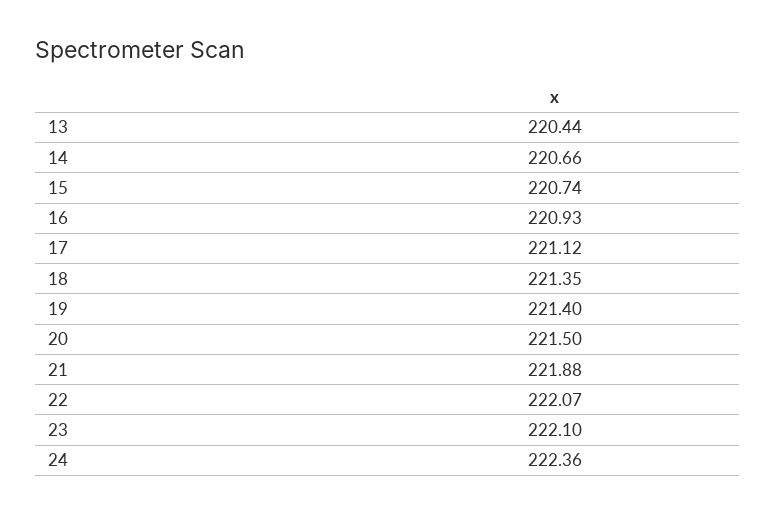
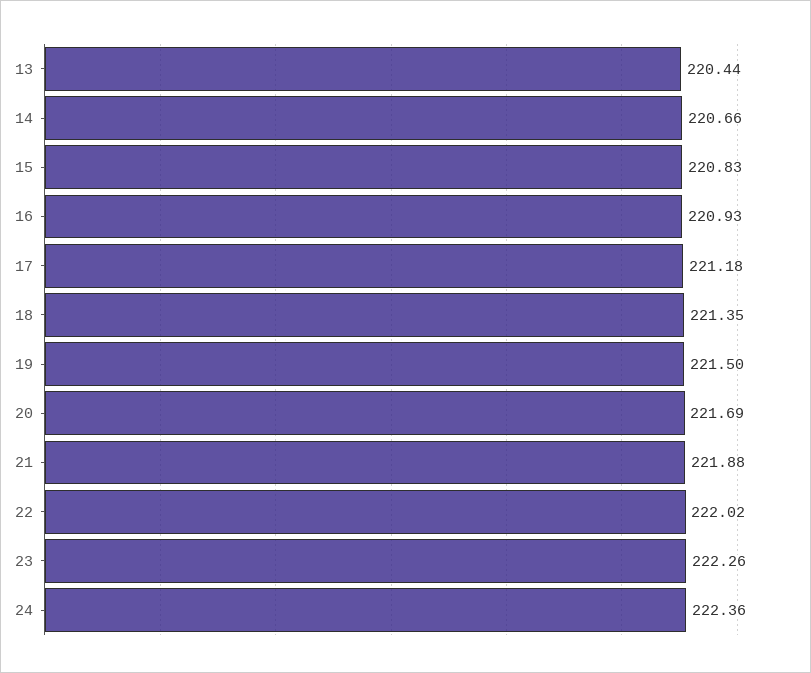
15: 220.74 -> 220.83
17: 221.12 -> 221.18
19: 221.4 -> 221.5
20: 221.5 -> 221.69
22: 222.07 -> 222.02
23: 222.1 -> 222.26

